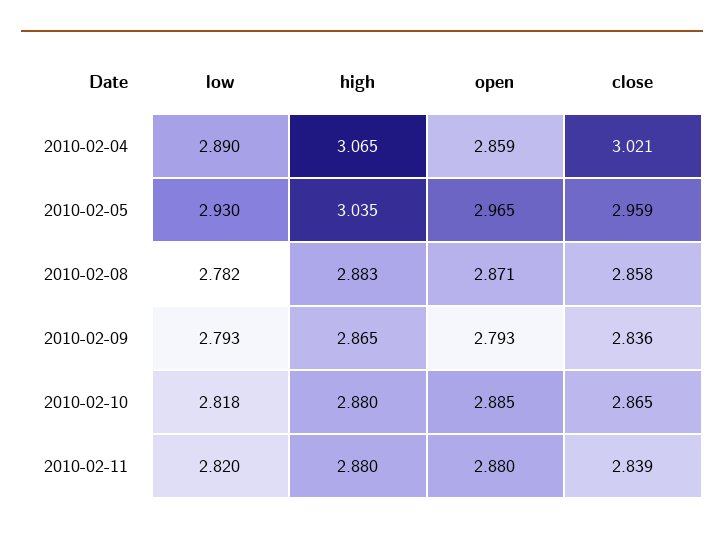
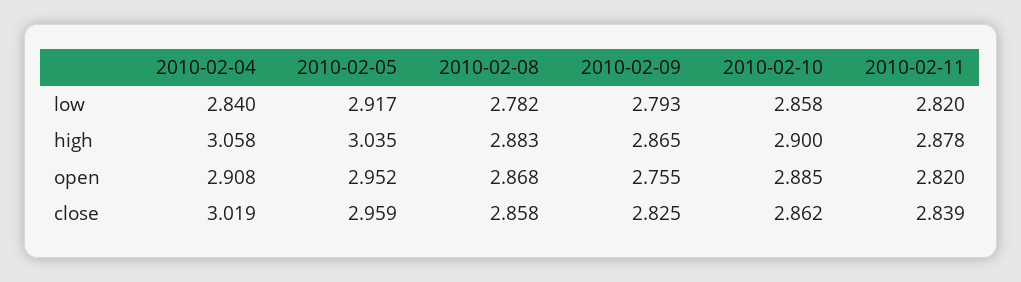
low, 2010-02-04: 2.89 -> 2.84
high, 2010-02-04: 3.065 -> 3.058
open, 2010-02-04: 2.859 -> 2.908
close, 2010-02-04: 3.021 -> 3.019
low, 2010-02-05: 2.93 -> 2.917
open, 2010-02-05: 2.965 -> 2.952
open, 2010-02-08: 2.871 -> 2.868
open, 2010-02-09: 2.793 -> 2.755
close, 2010-02-09: 2.836 -> 2.825
low, 2010-02-10: 2.818 -> 2.858
high, 2010-02-10: 2.88 -> 2.9
close, 2010-02-10: 2.865 -> 2.862
high, 2010-02-11: 2.88 -> 2.878
open, 2010-02-11: 2.88 -> 2.82

